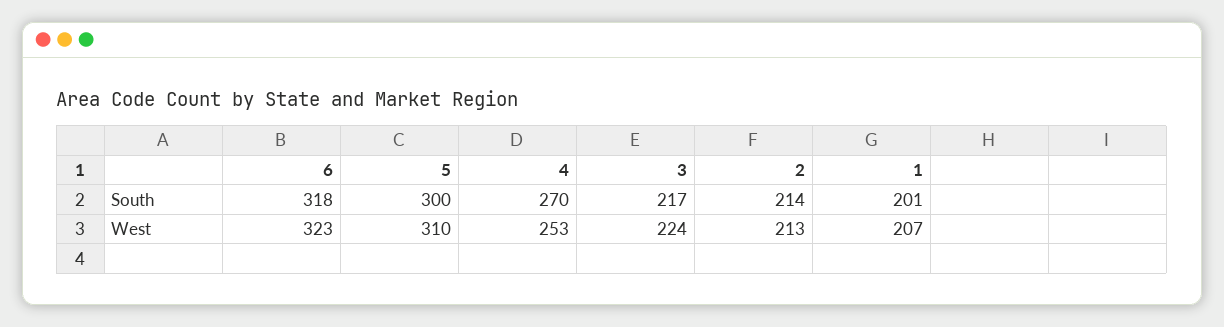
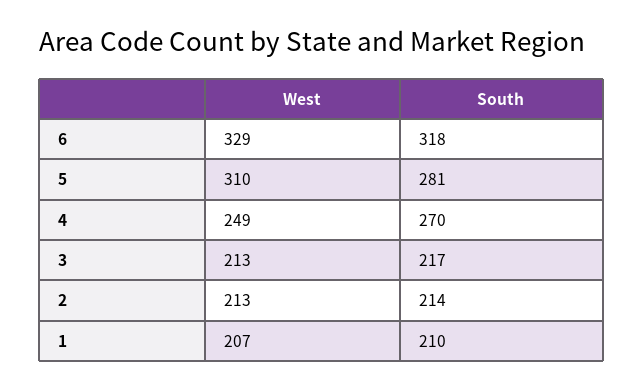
5, South: 300 -> 281
1, South: 201 -> 210
6, West: 323 -> 329
4, West: 253 -> 249
3, West: 224 -> 213

